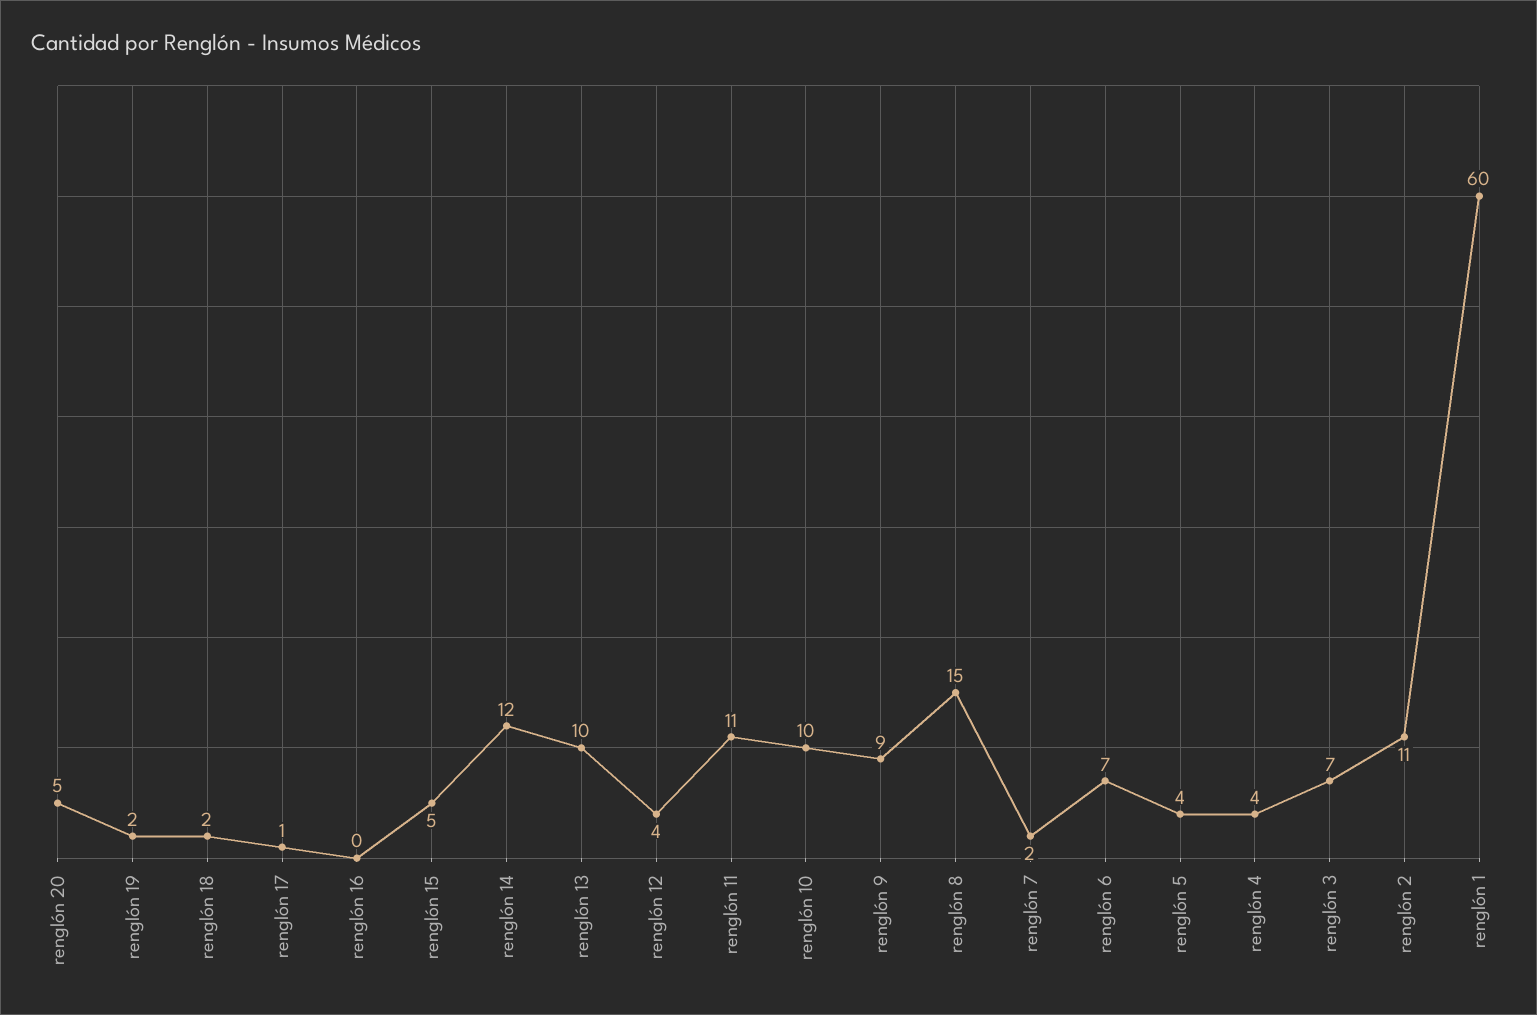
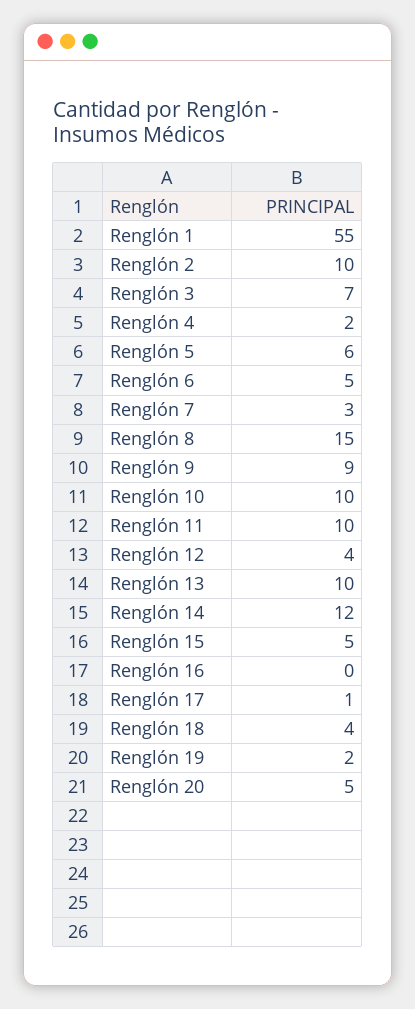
renglón 18: 2 -> 4
renglón 11: 11 -> 10
renglón 7: 2 -> 3
renglón 6: 7 -> 5
renglón 5: 4 -> 6
renglón 4: 4 -> 2
renglón 2: 11 -> 10
renglón 1: 60 -> 55

